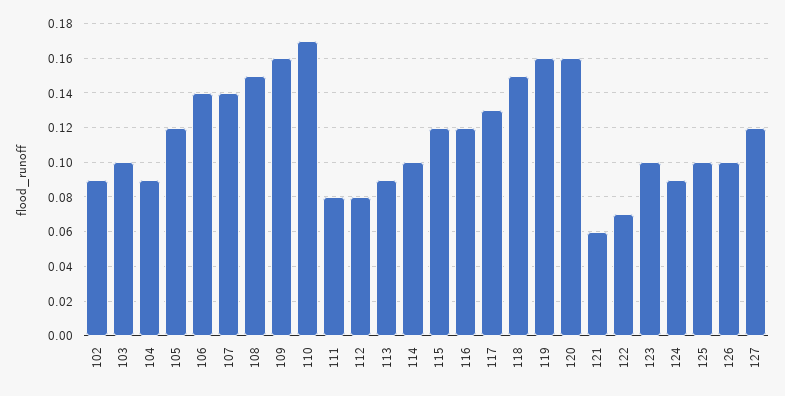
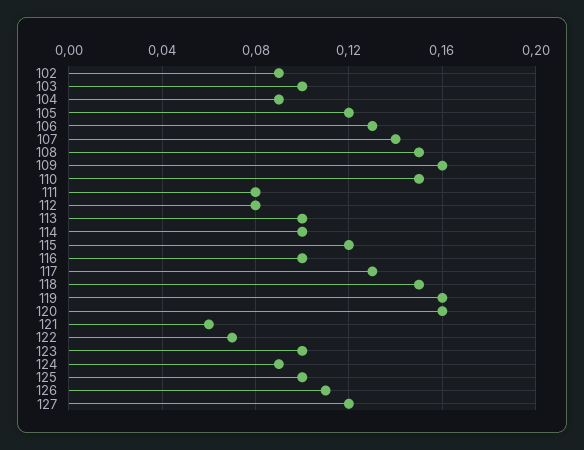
106: 0.14 -> 0.13
110: 0.17 -> 0.15
113: 0.09 -> 0.1
116: 0.12 -> 0.1
126: 0.1 -> 0.11

